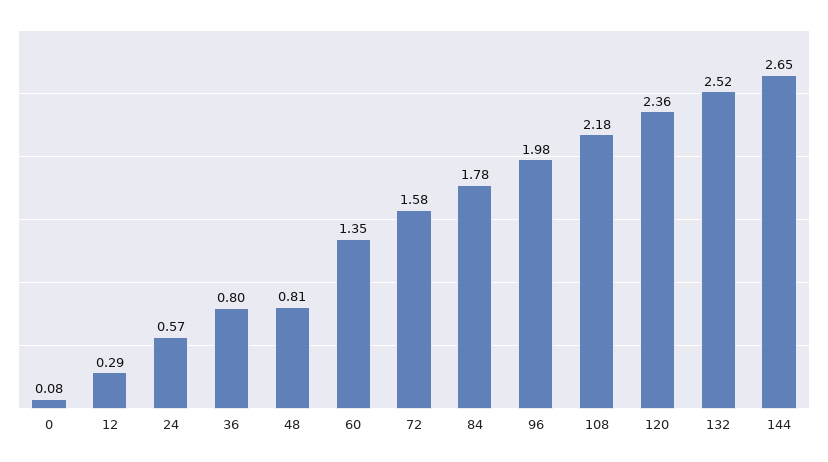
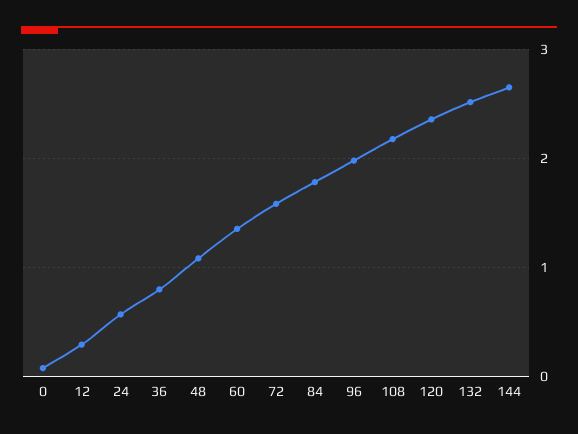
48: 0.81 -> 1.1

